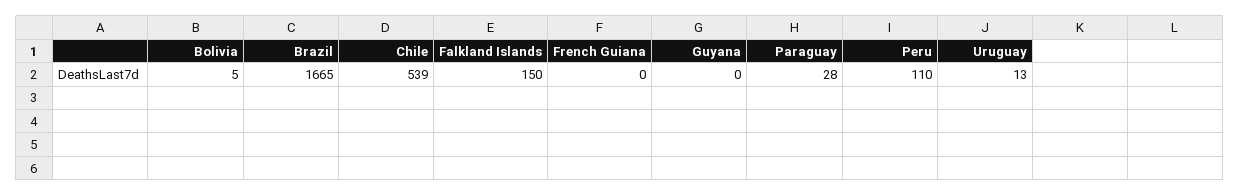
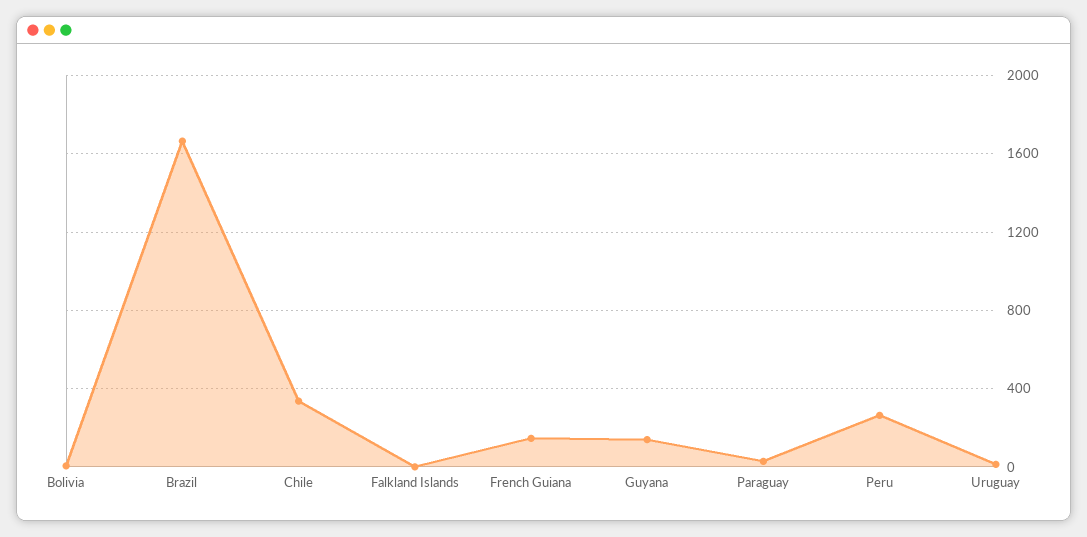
Chile: 539 -> 350
Falkland Islands: 150 -> 0
French Guiana: 0 -> 150
Guyana: 0 -> 150
Peru: 110 -> 250

